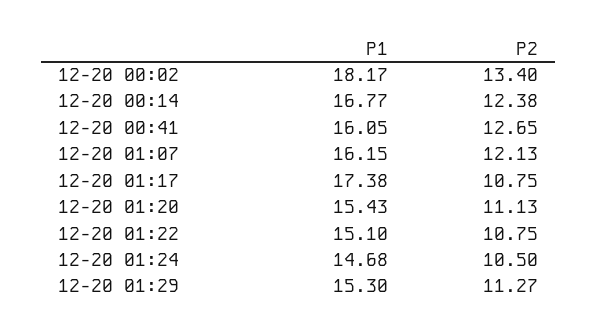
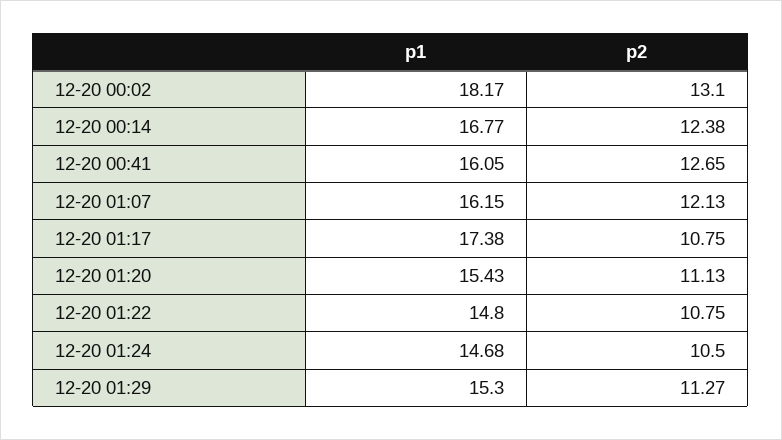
P2, 12-20 00:02: 13.4 -> 13.1
P1, 12-20 01:22: 15.1 -> 14.8

